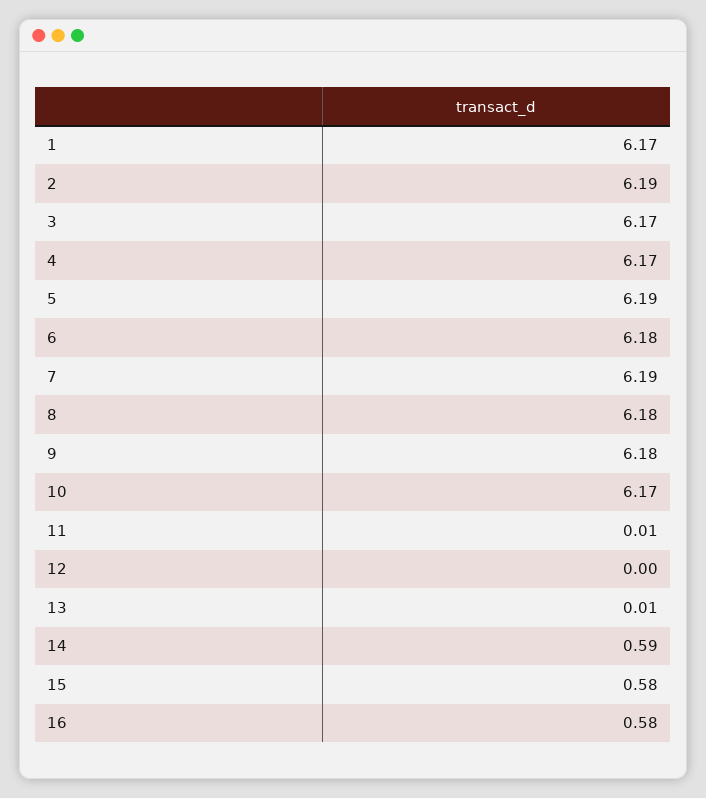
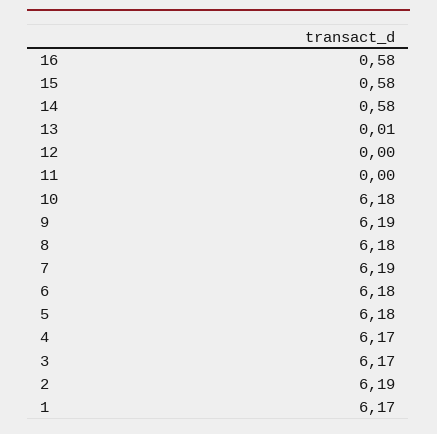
5: 6.19 -> 6.18
9: 6.18 -> 6.19
10: 6.17 -> 6.18
11: 0.01 -> 0
14: 0.59 -> 0.58

